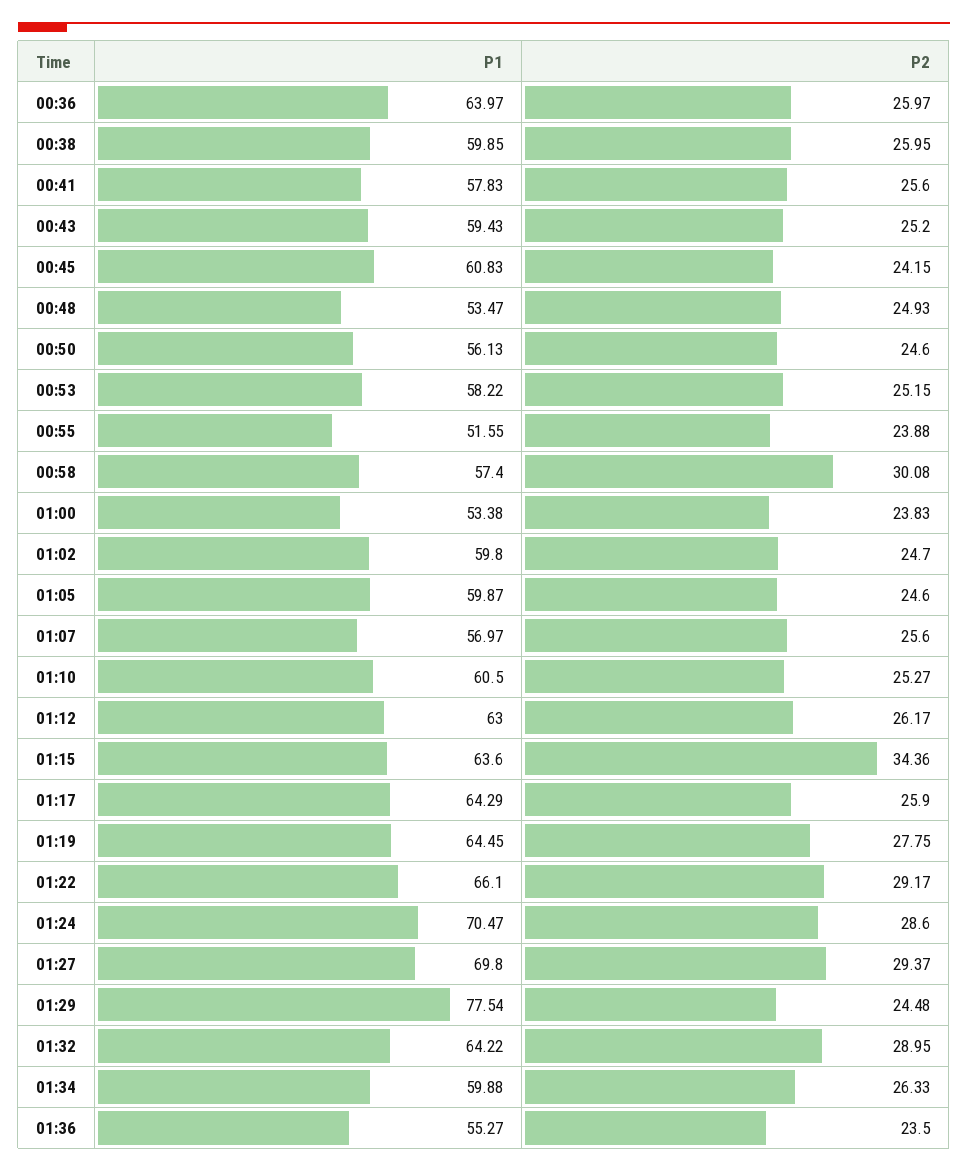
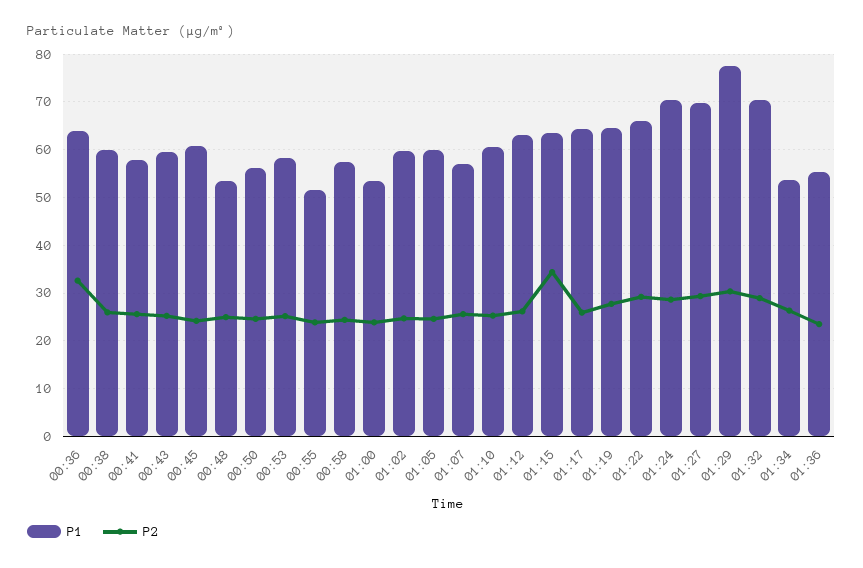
P2, 00:36: 25.97 -> 32
P2, 00:58: 30.08 -> 24
P2, 01:29: 24.48 -> 30
P1, 01:32: 64.22 -> 70
P1, 01:34: 59.88 -> 54

